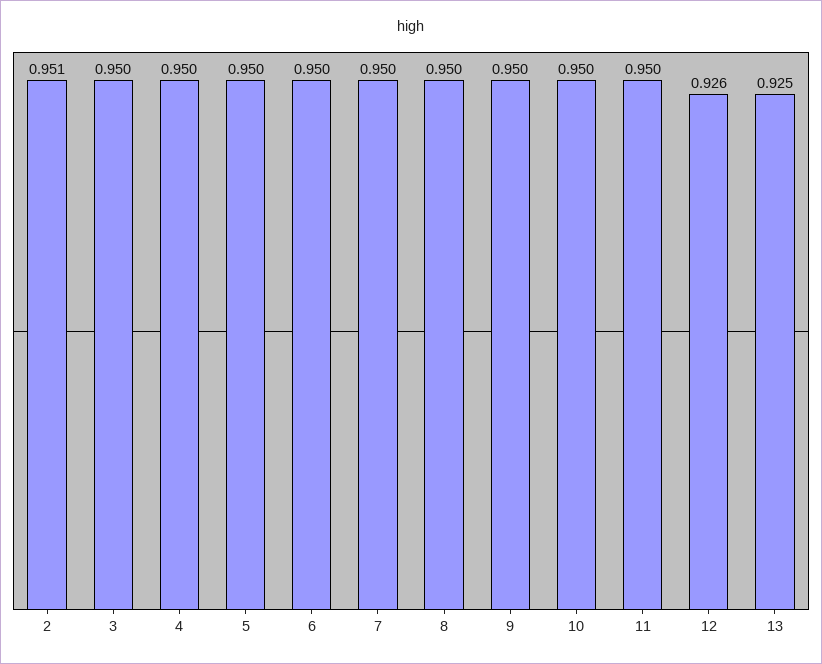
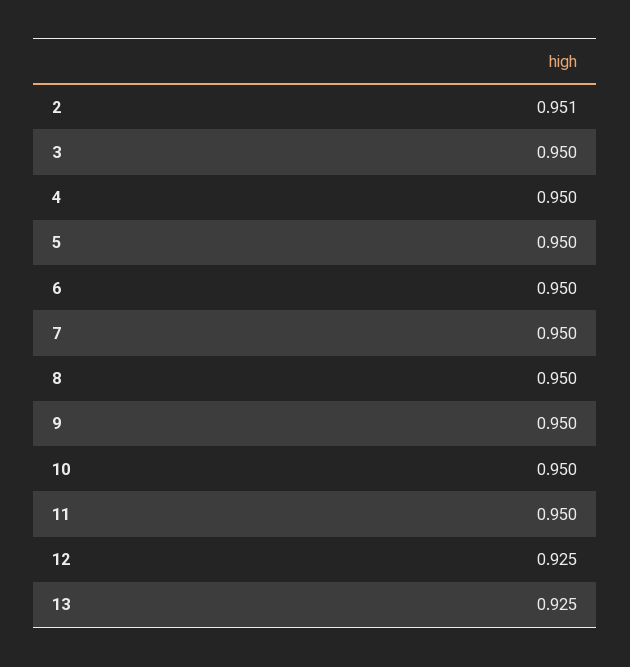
12: 0.926 -> 0.925

